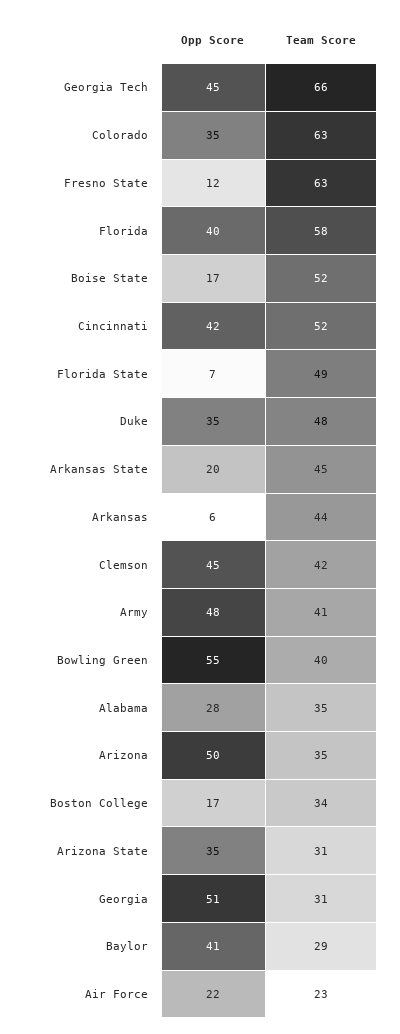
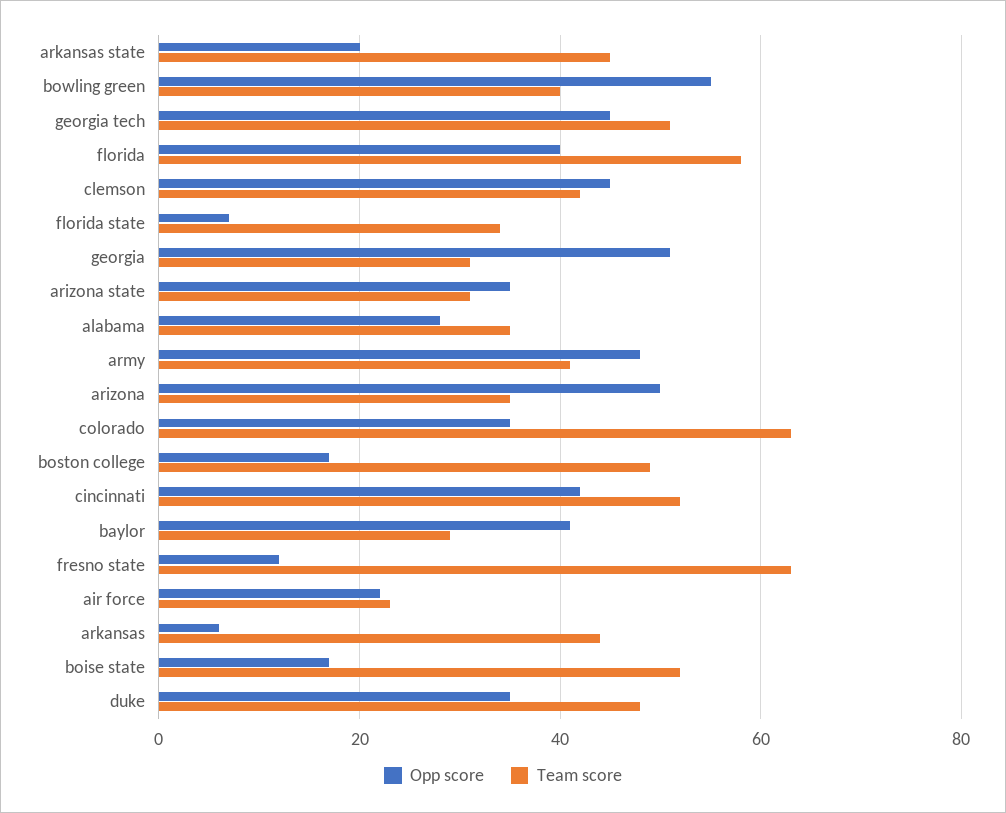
Team Score, Georgia Tech: 66 -> 50
Team Score, Florida State: 49 -> 35
Team Score, Boston College: 34 -> 50

